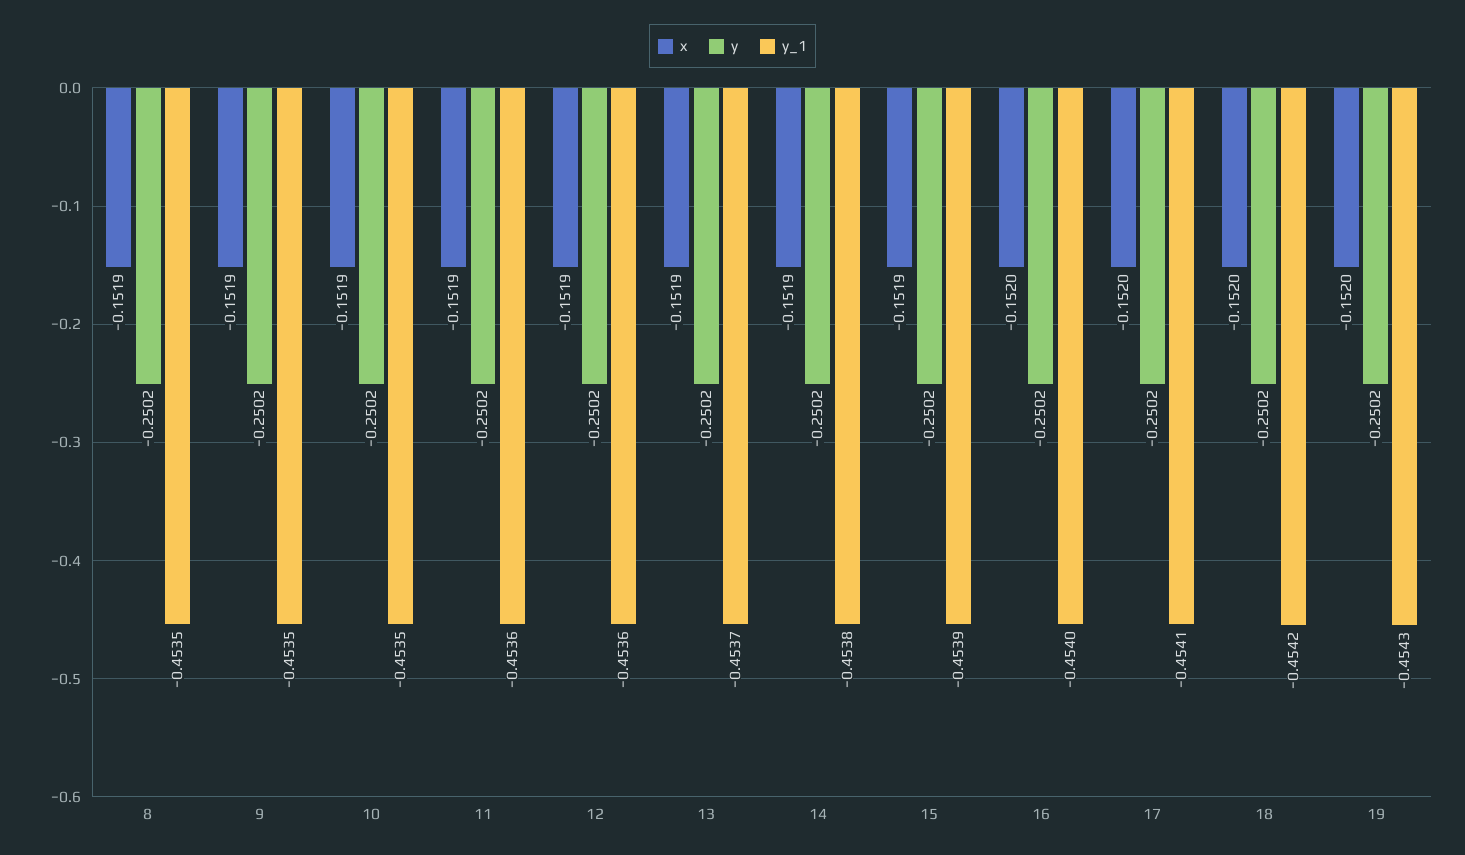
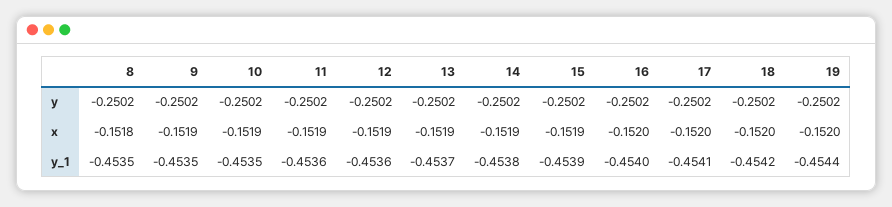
x, 8: -0.1519 -> -0.1518
y_1, 19: -0.4543 -> -0.4544

